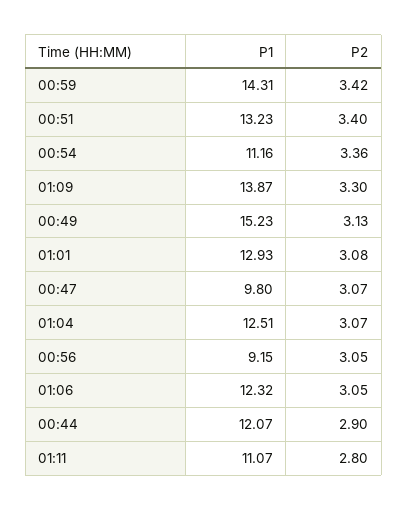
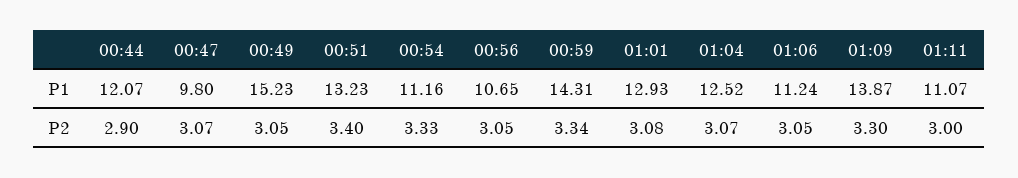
P2, 00:59: 3.42 -> 3.34
P2, 00:54: 3.36 -> 3.33
P2, 00:49: 3.13 -> 3.05
P1, 01:04: 12.51 -> 12.52
P1, 00:56: 9.15 -> 10.65
P1, 01:06: 12.32 -> 11.24
P2, 01:11: 2.8 -> 3

